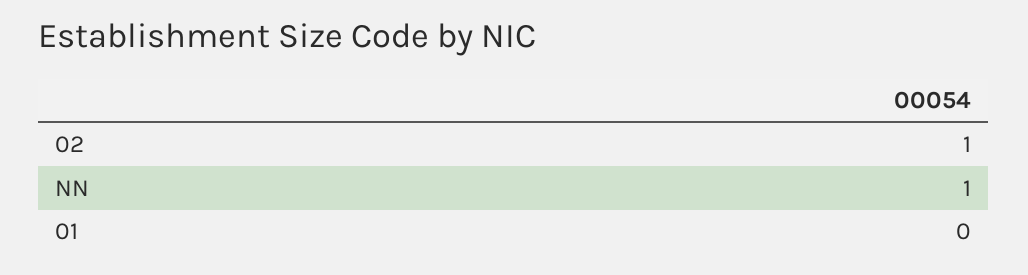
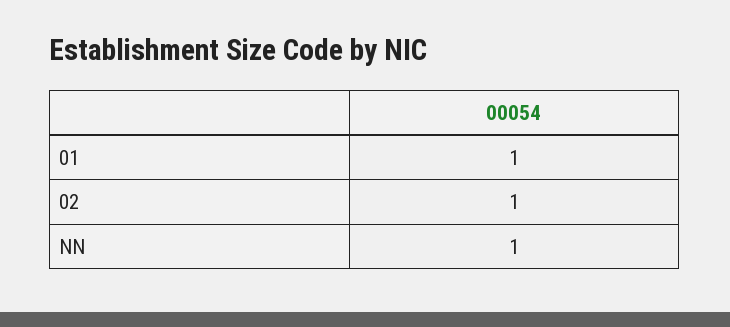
01: 0 -> 1

